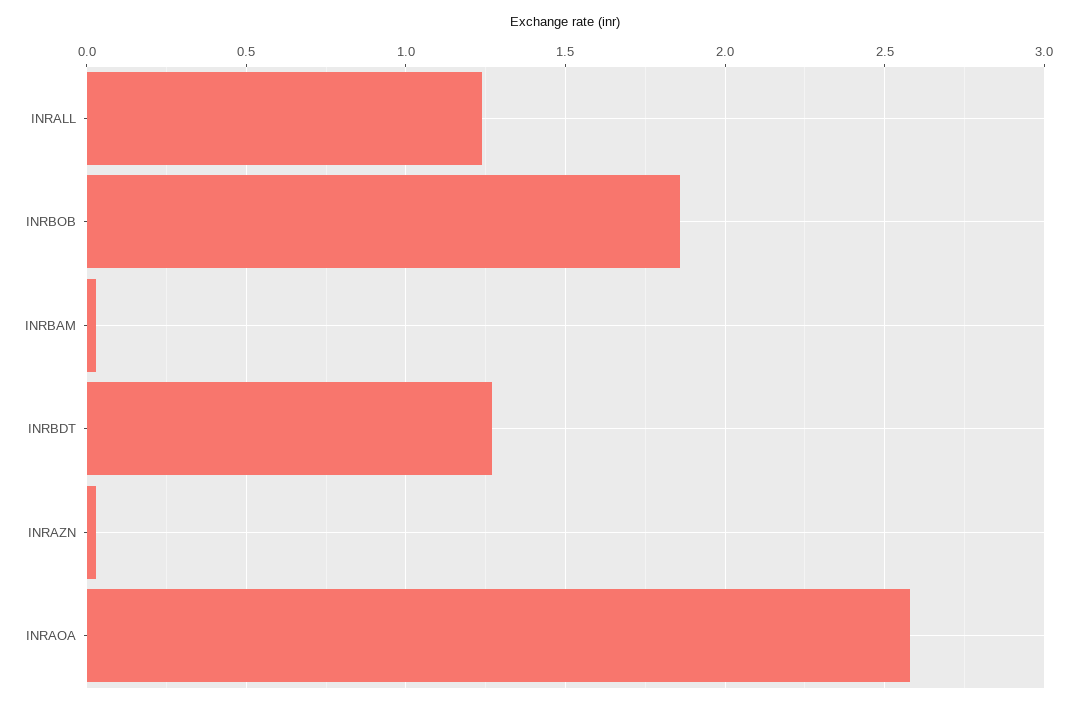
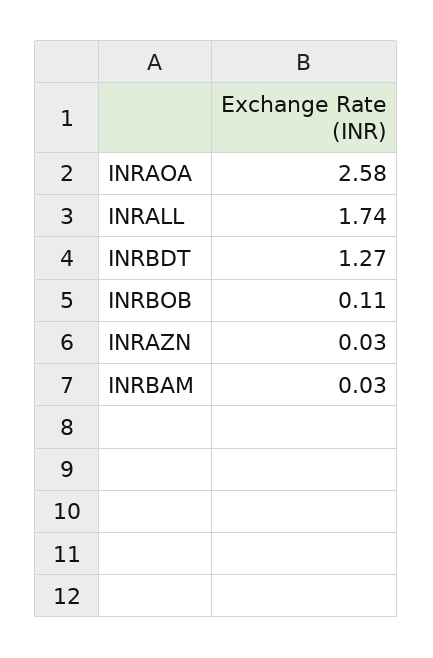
INRALL: 1.25 -> 1.74
INRBOB: 1.85 -> 0.11

